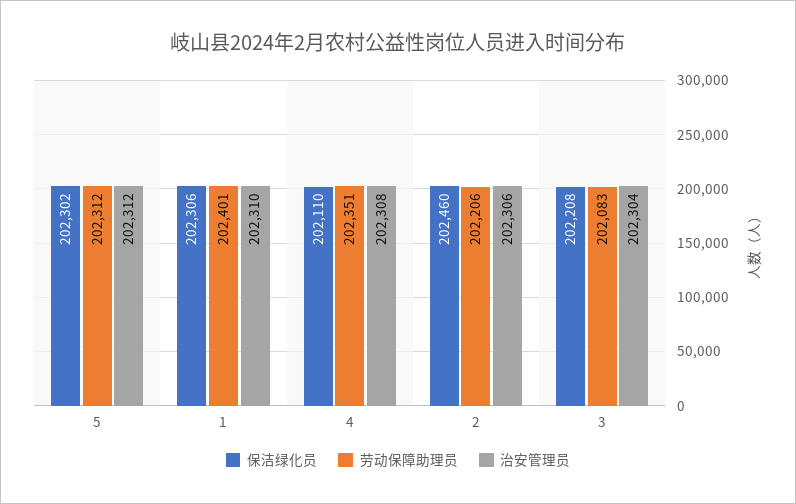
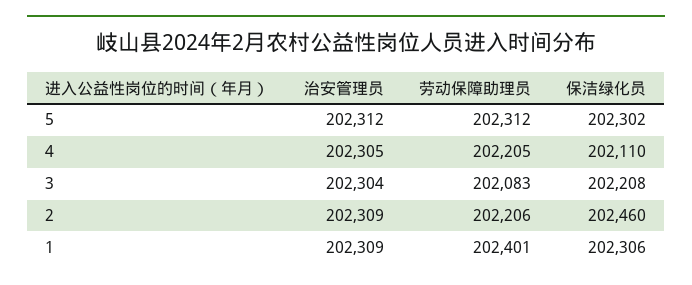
治安管理员, 1: 202310 -> 202309
劳动保障助理员, 4: 202351 -> 202205
治安管理员, 4: 202308 -> 202305
治安管理员, 2: 202306 -> 202309

